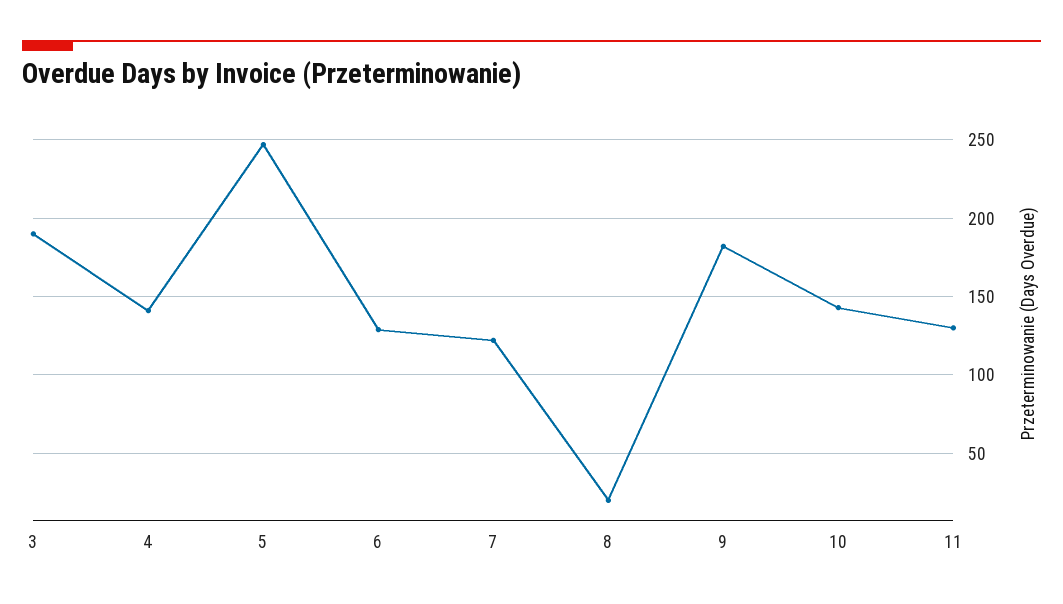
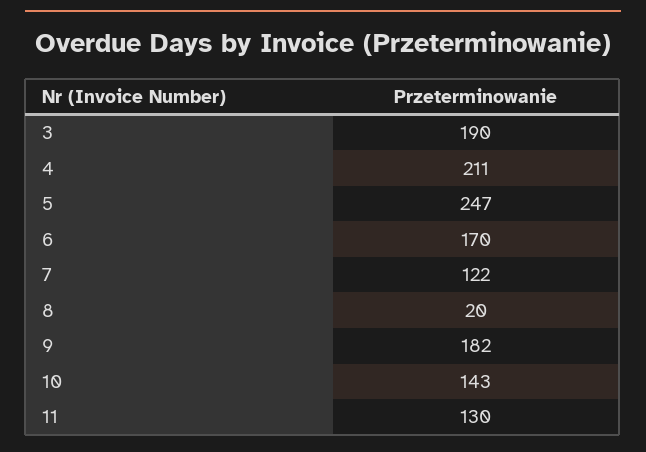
4: 140 -> 211
6: 130 -> 170

